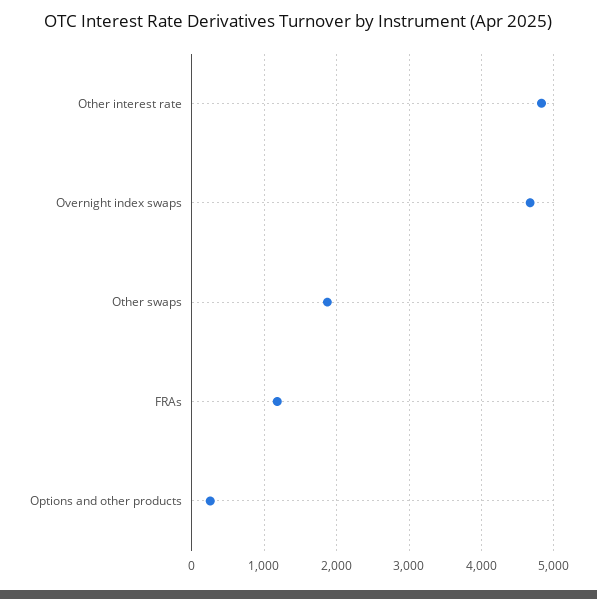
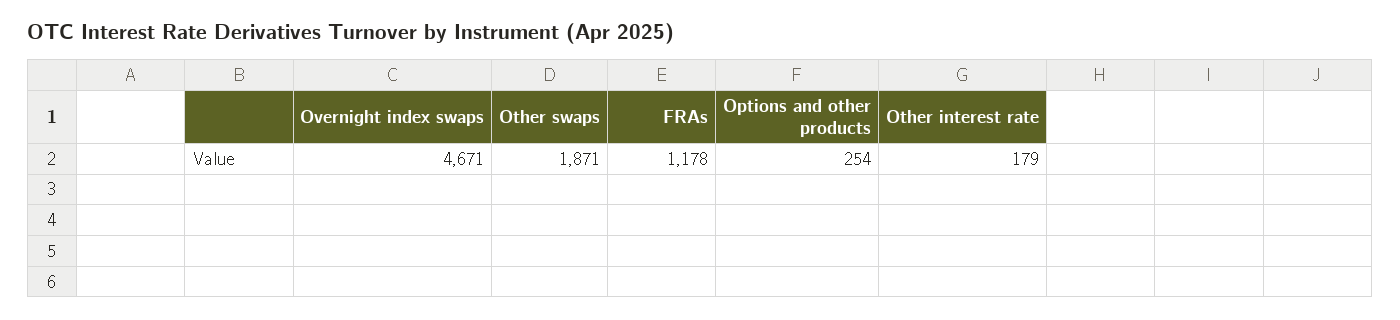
Other interest rate: 4800 -> 179

